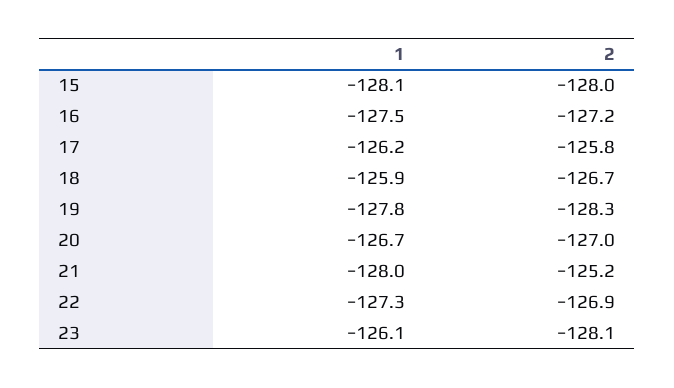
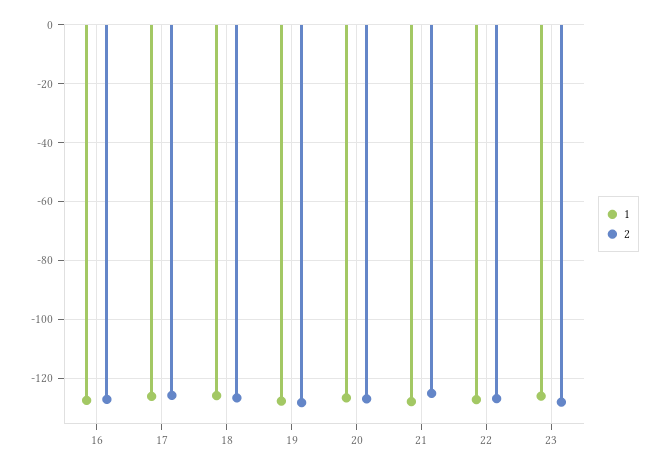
1, 15: -128.1 -> none
2, 15: -128 -> none

